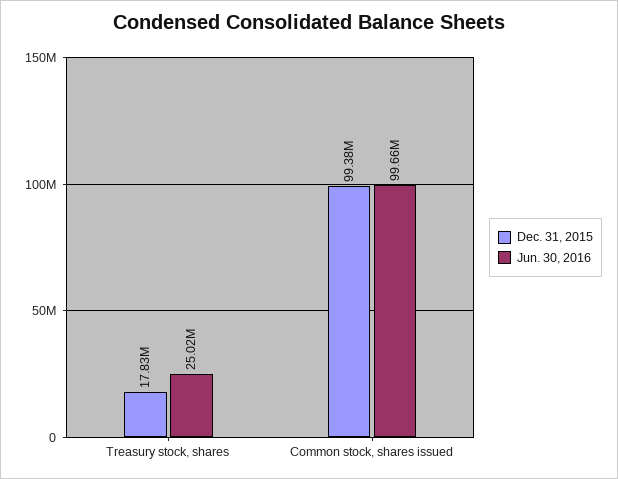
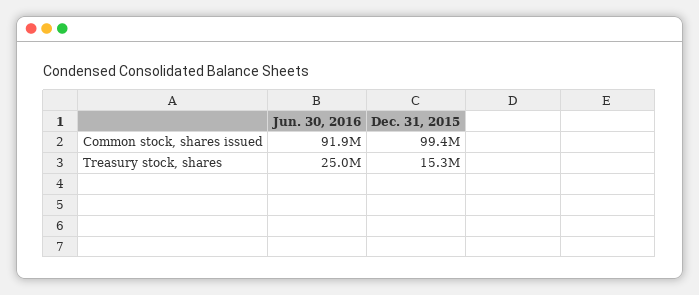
Dec. 31, 2015, Treasury stock, shares: 17830000 -> 15300000
Jun. 30, 2016, Common stock, shares issued: 99660000 -> 91900000

